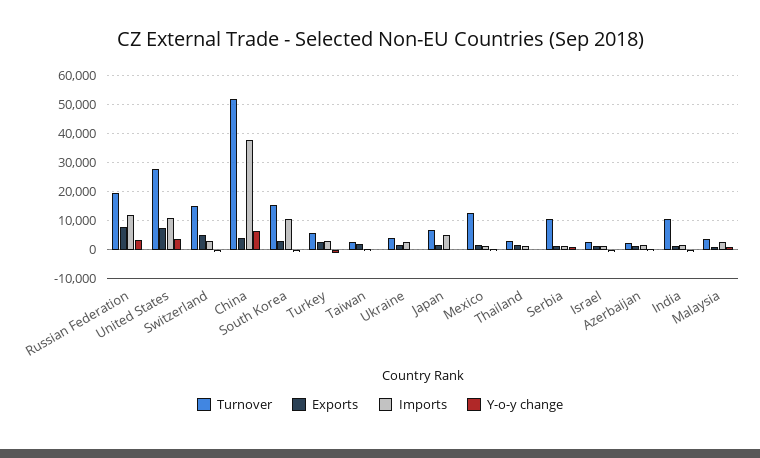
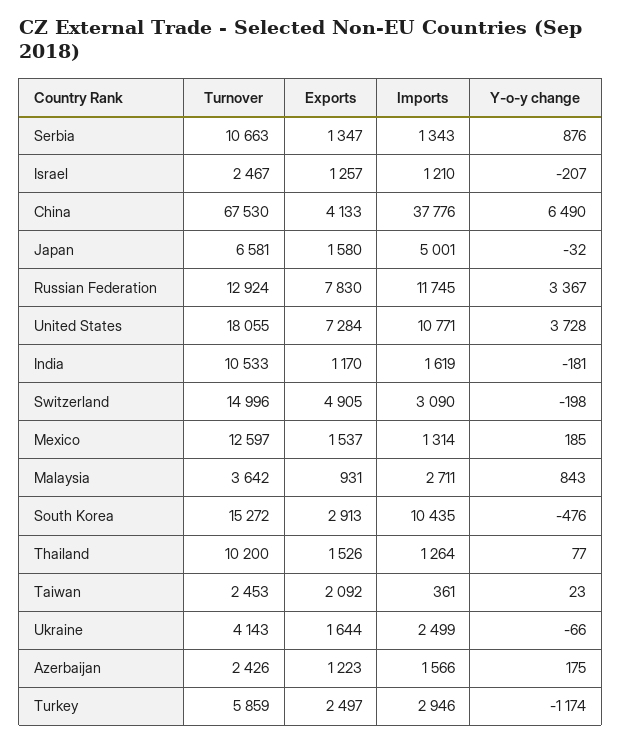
Turnover, Russian Federation: 20000 -> 12924
Turnover, United States: 27500 -> 18055
Turnover, China: 52500 -> 67530
Turnover, Thailand: 2500 -> 10200

